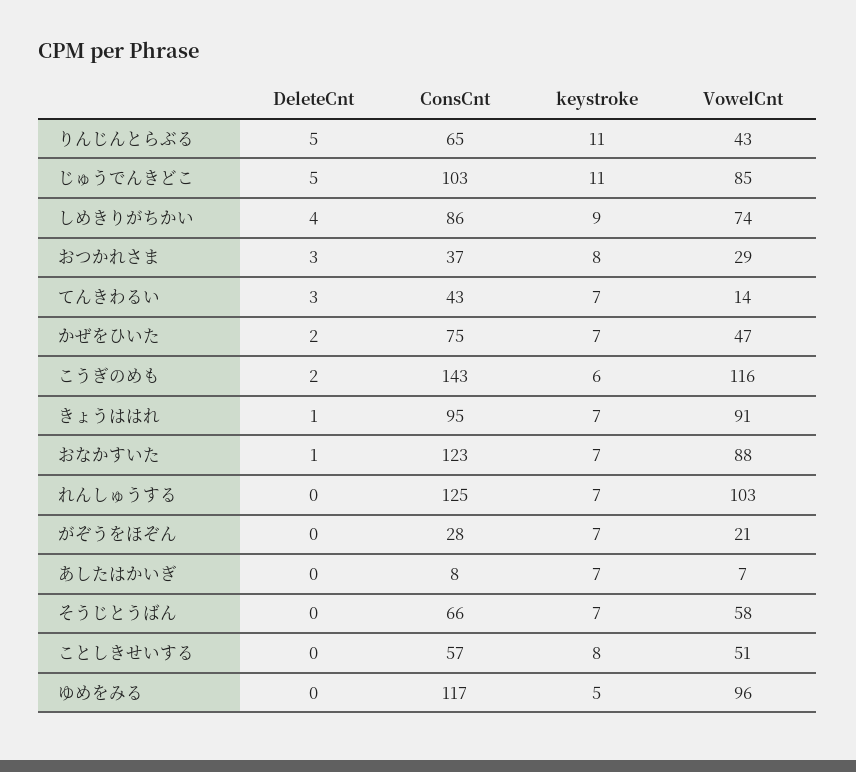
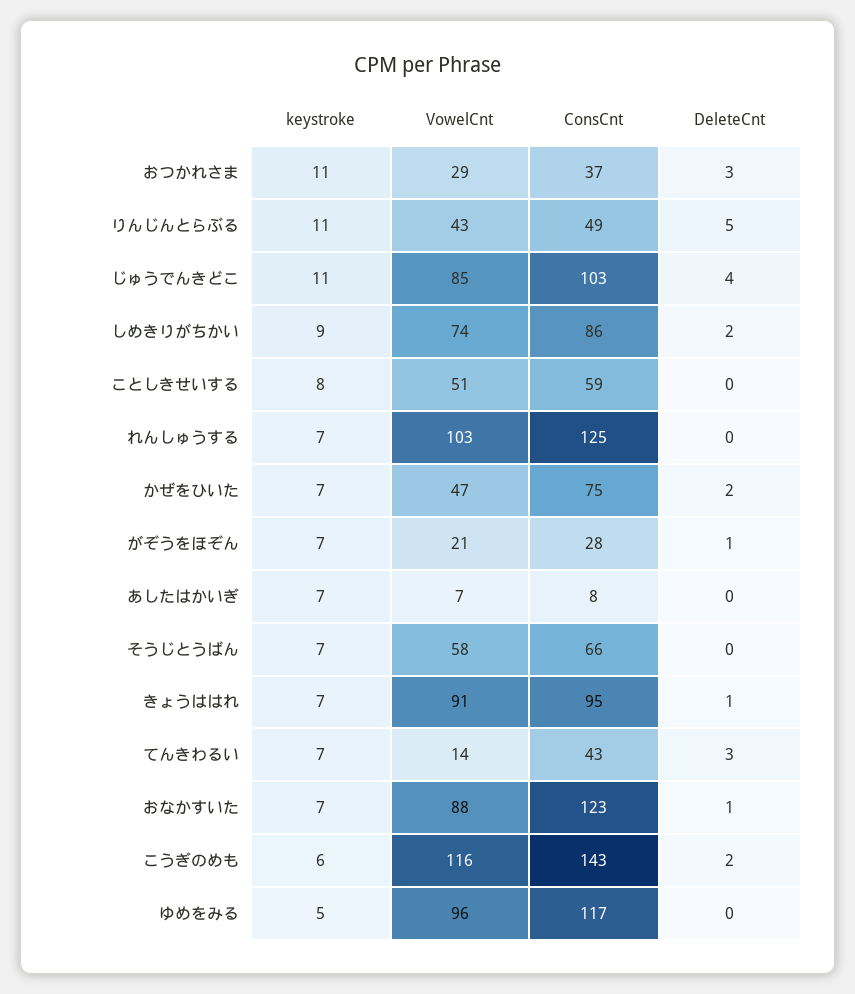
ConsCnt, りんじんとらぶる: 65 -> 49
DeleteCnt, じゅうでんきどこ: 5 -> 4
DeleteCnt, しめきりがちかい: 4 -> 2
keystroke, おつかれさま: 8 -> 11
DeleteCnt, がぞうをほぞん: 0 -> 1
ConsCnt, ことしきせいする: 57 -> 59

